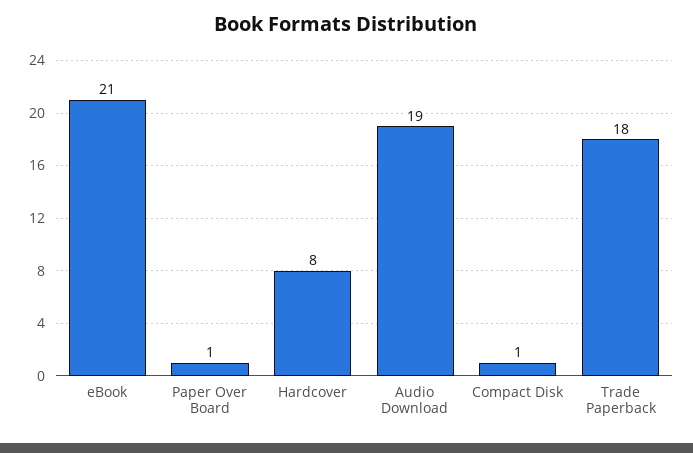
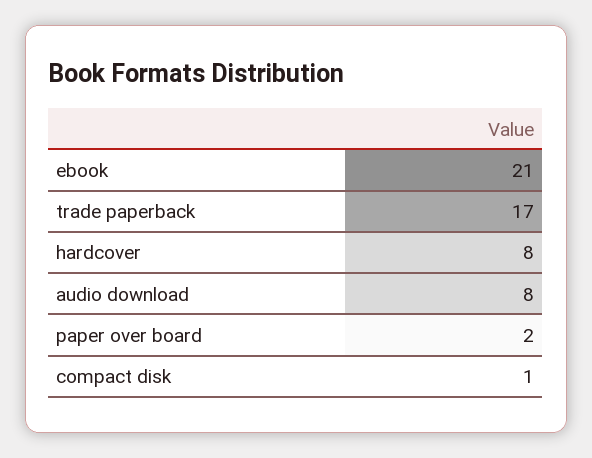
Paper Over Board: 1 -> 2
Audio Download: 19 -> 8
Trade Paperback: 18 -> 17

